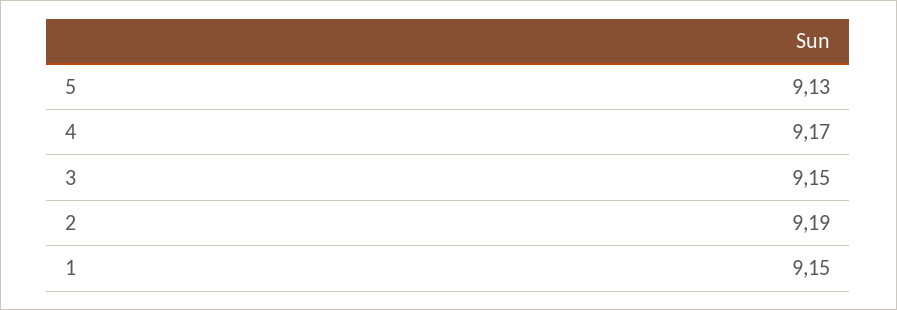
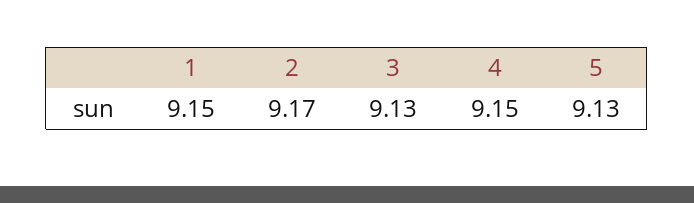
4: 9.17 -> 9.15
3: 9.15 -> 9.13
2: 9.19 -> 9.17

